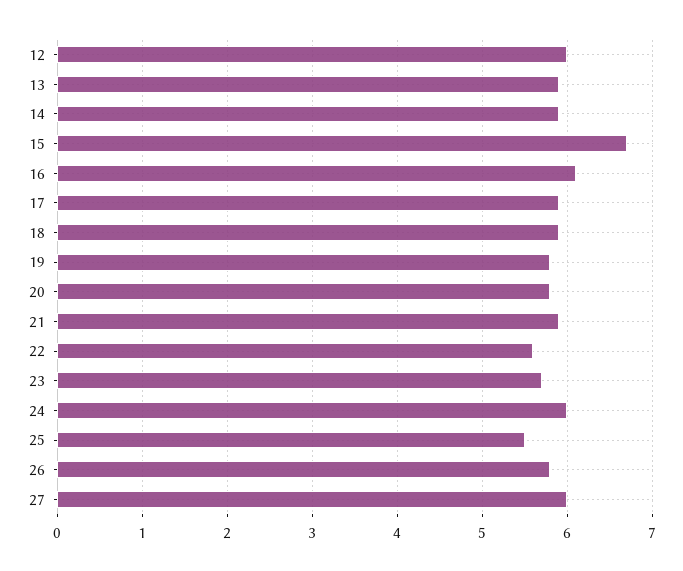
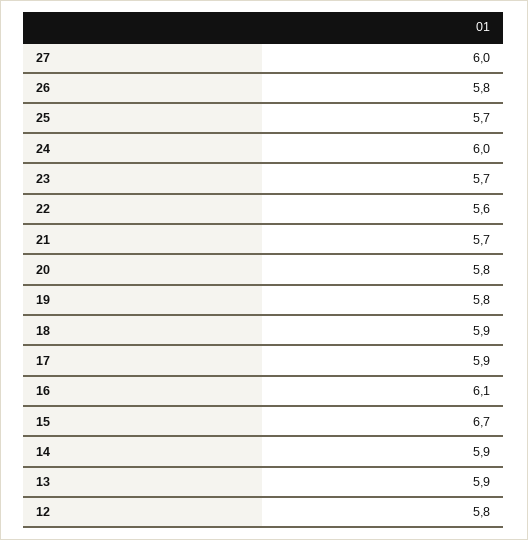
12: 6 -> 5.8
21: 5.9 -> 5.7
25: 5.5 -> 5.7

